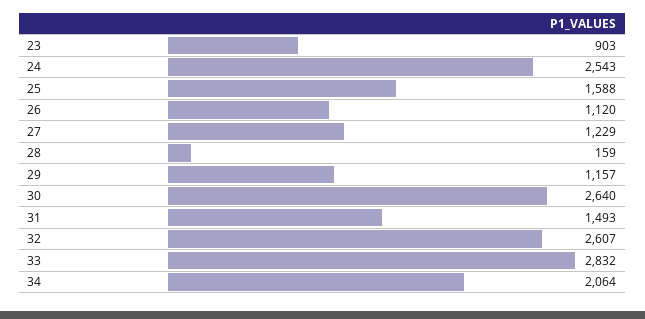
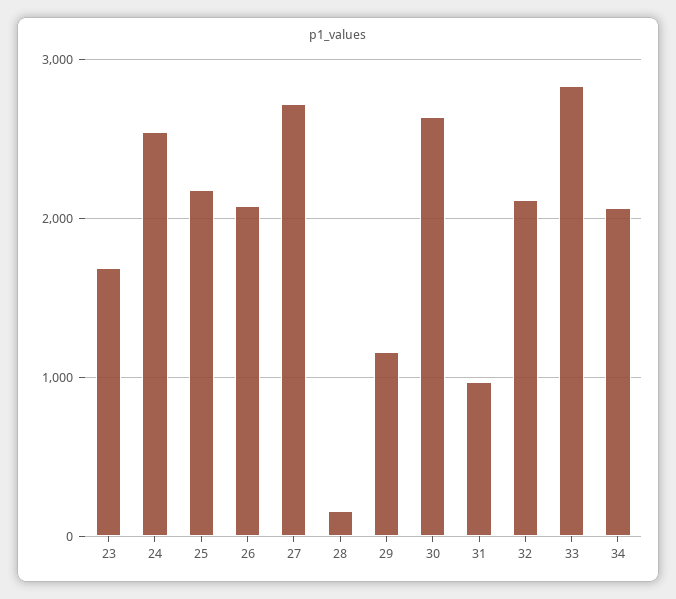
23: 903 -> 1700
25: 1588 -> 2200
26: 1120 -> 2100
27: 1229 -> 2700
31: 1493 -> 1000
32: 2607 -> 2100

